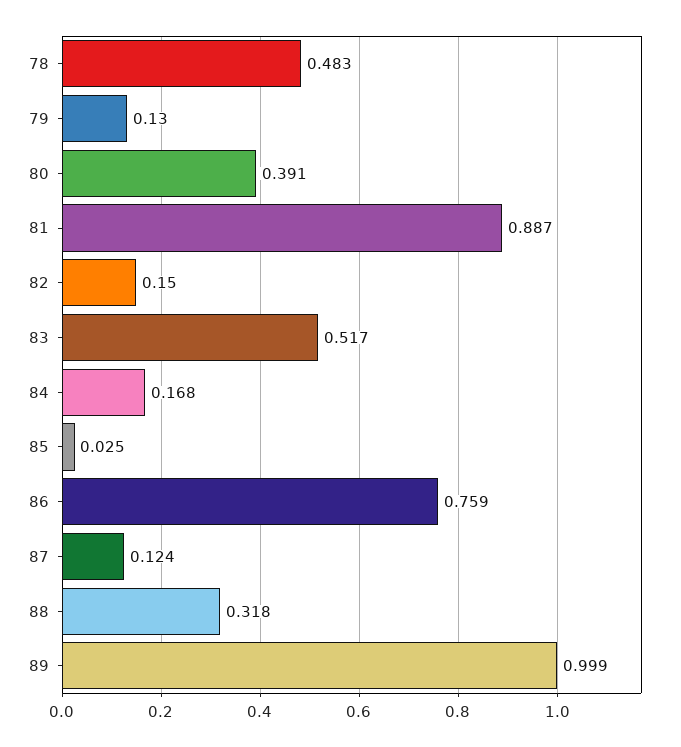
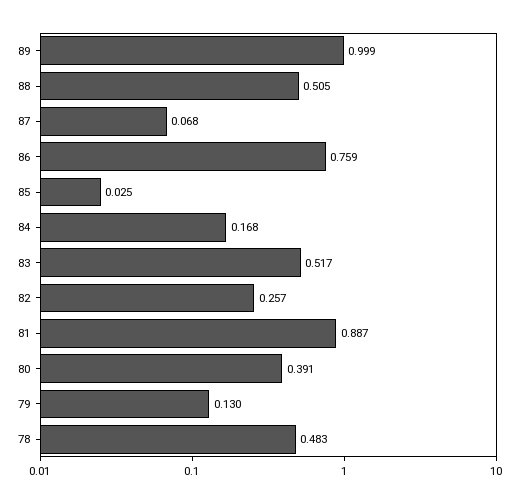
82: 0.15 -> 0.257
87: 0.124 -> 0.068
88: 0.318 -> 0.505

